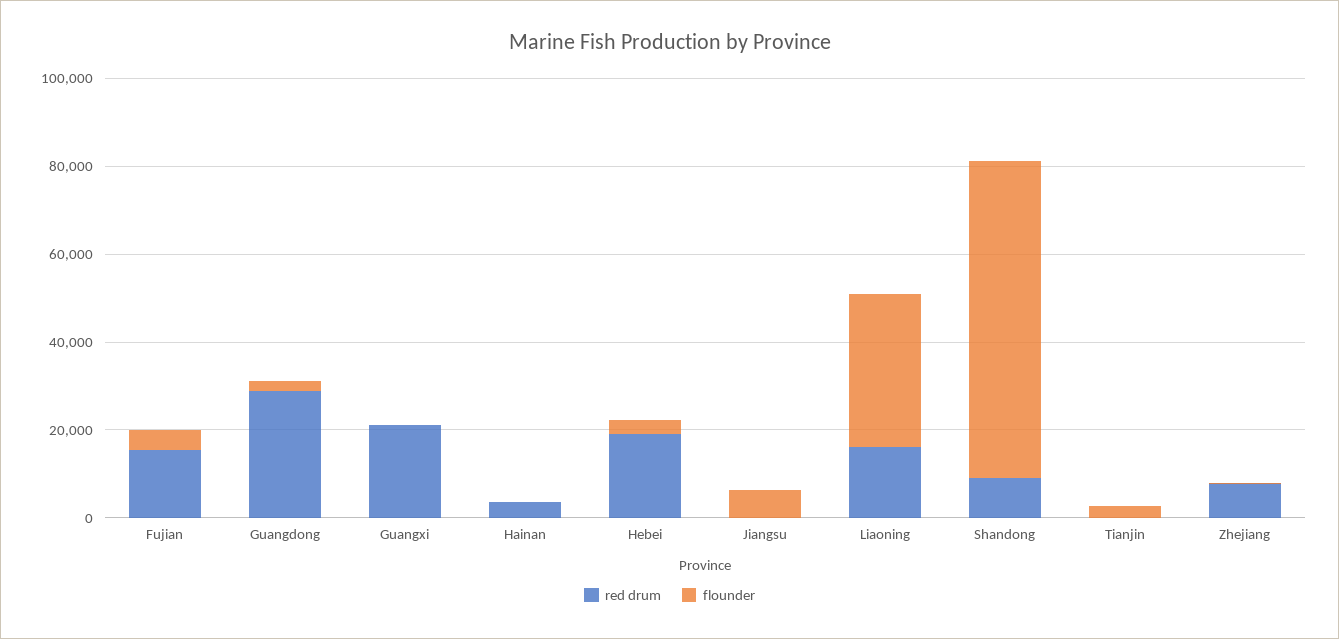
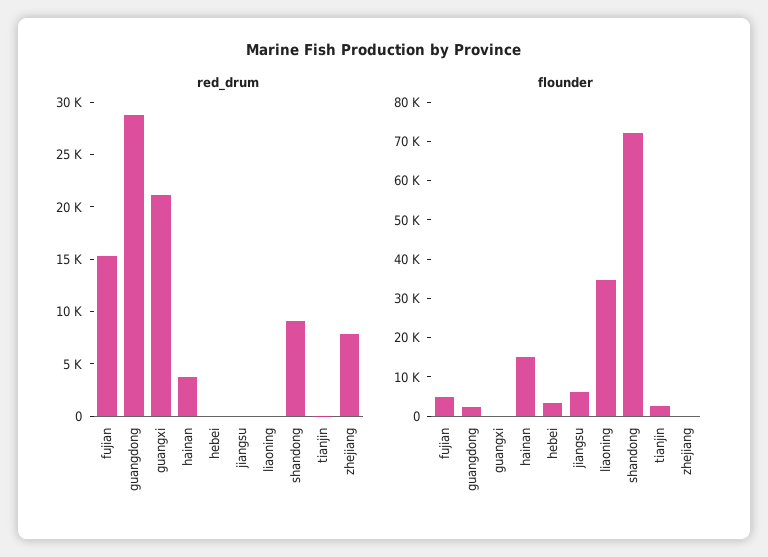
flounder, Hainan: 0 -> 15000
red drum, Hebei: 20000 -> 0
red drum, Liaoning: 15000 -> 0

